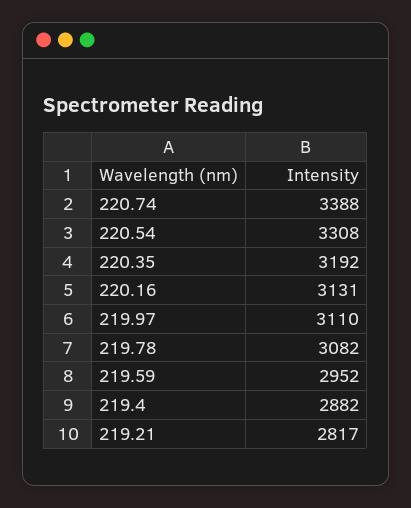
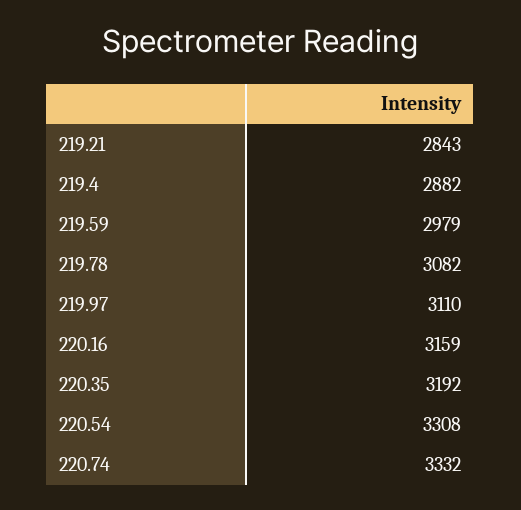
220.74: 3388 -> 3332
220.16: 3131 -> 3159
219.59: 2952 -> 2979
219.21: 2817 -> 2843

